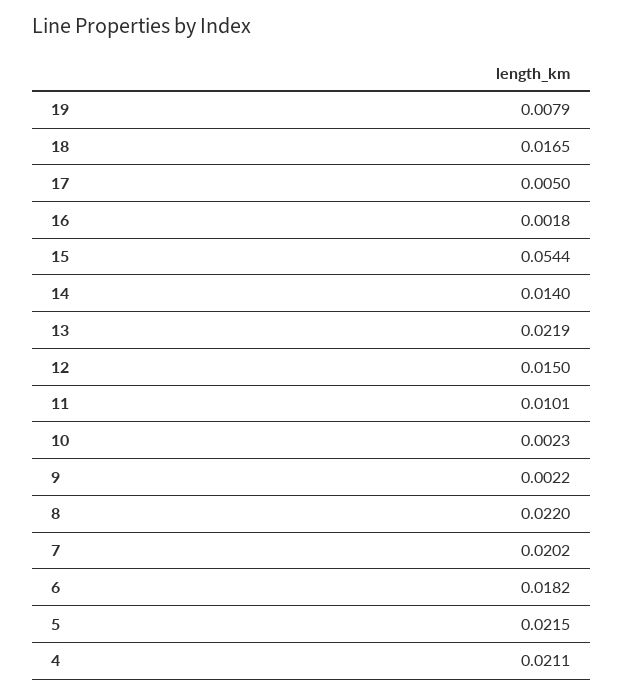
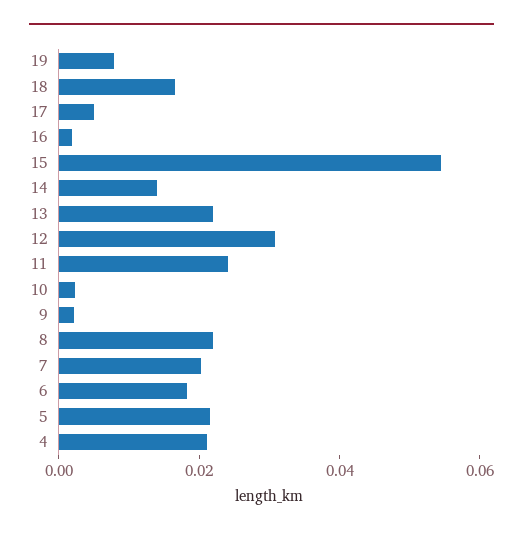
12: 0.015 -> 0.03
11: 0.0101 -> 0.025

